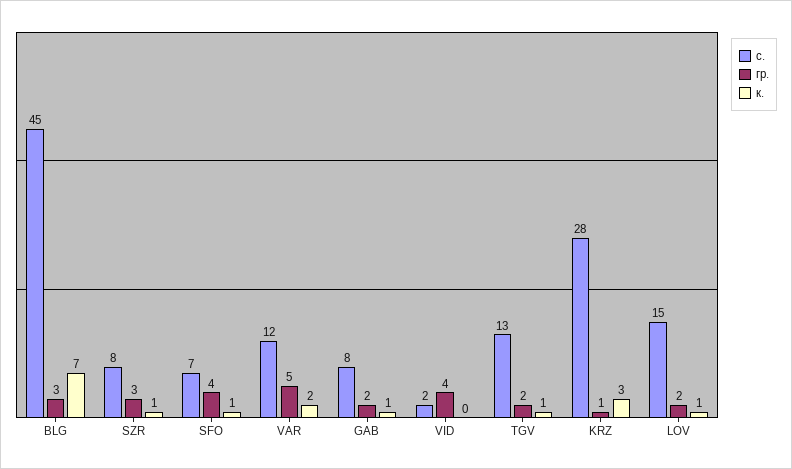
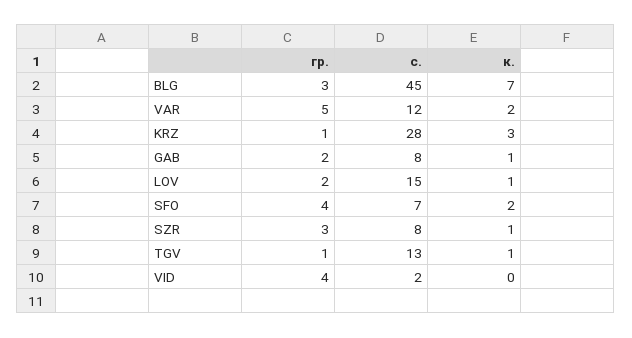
к., SFO: 1 -> 2
гр., TGV: 2 -> 1

